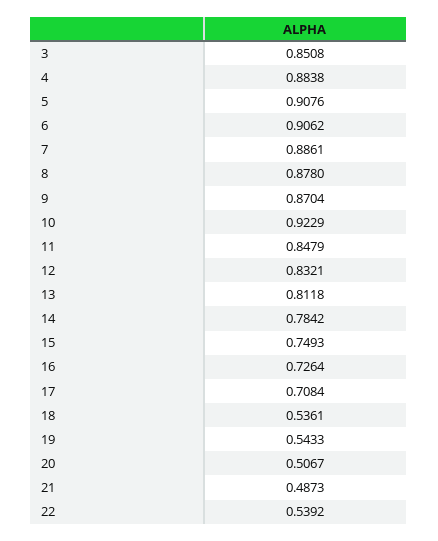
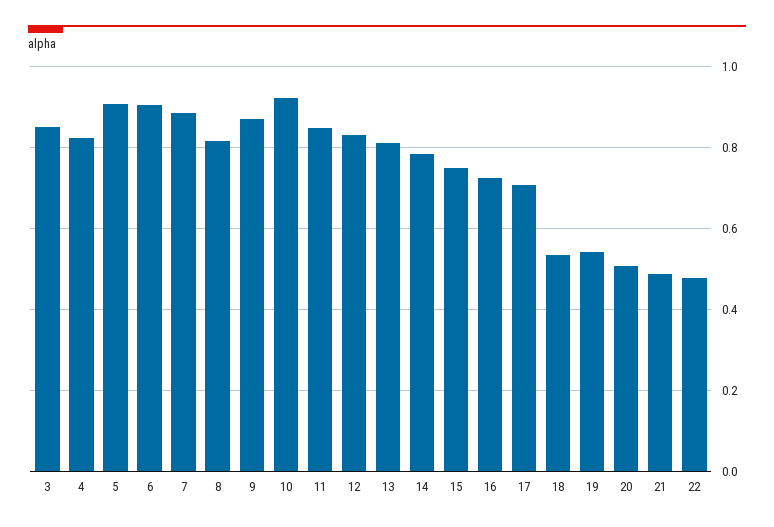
4: 0.8838 -> 0.82
8: 0.878 -> 0.82
22: 0.5392 -> 0.48

